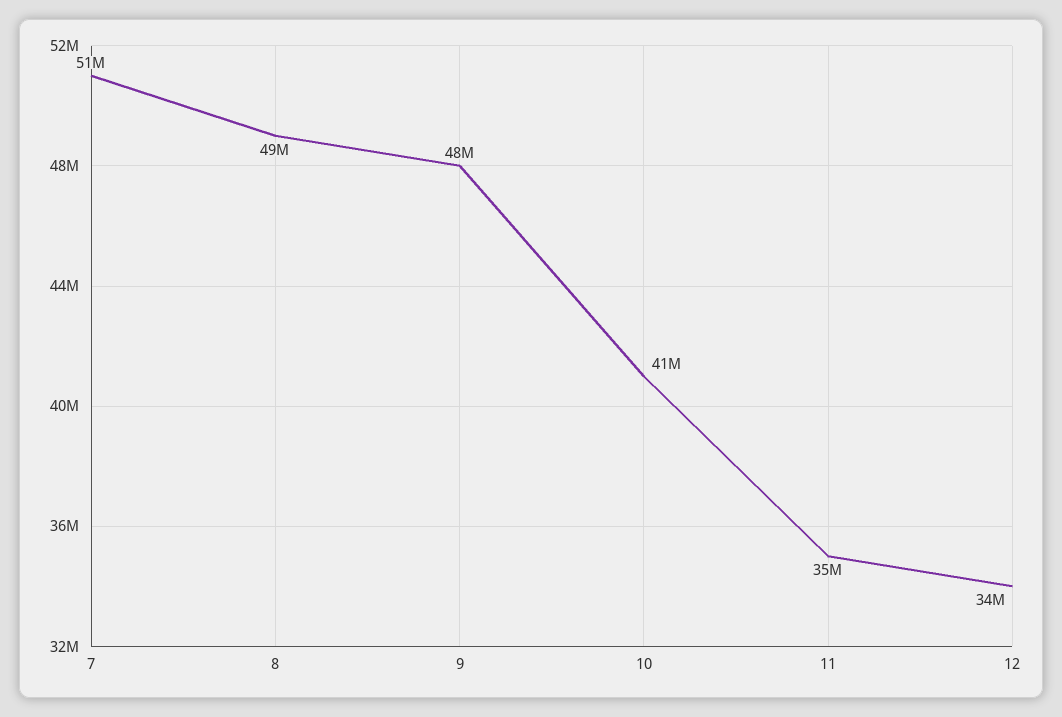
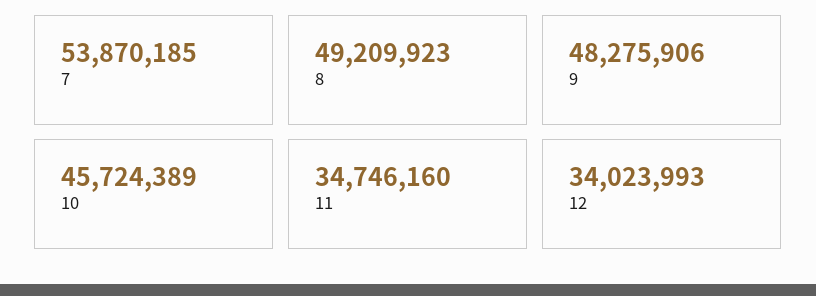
7: 51000000 -> 53870185
10: 41000000 -> 45724389

